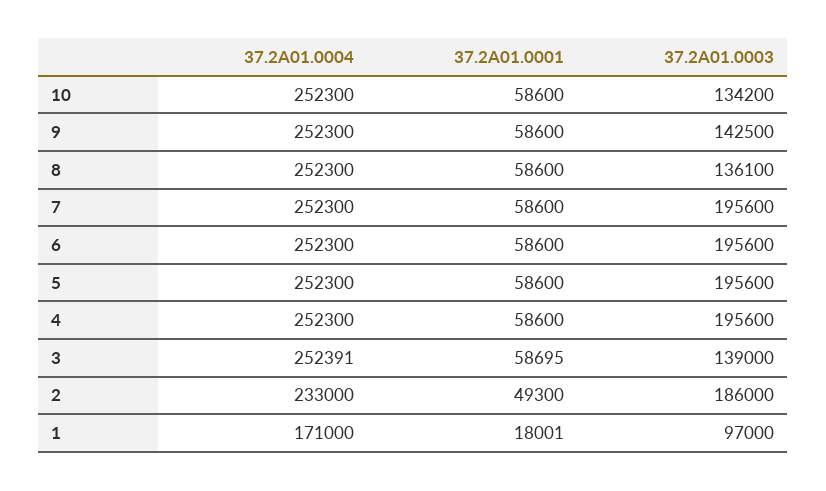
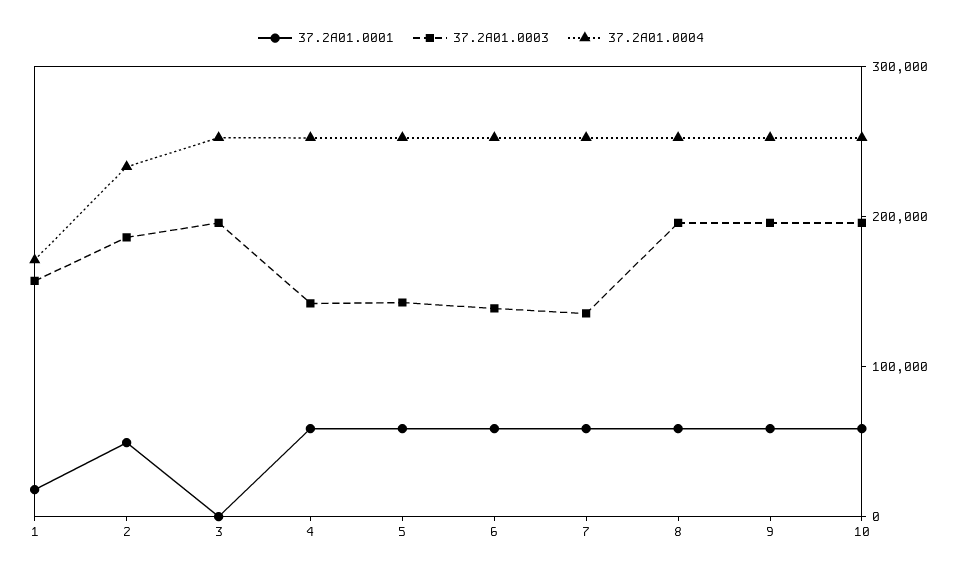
37.2A01.0003, 10: 134200 -> 200000
37.2A01.0003, 9: 142500 -> 200000
37.2A01.0003, 8: 136100 -> 200000
37.2A01.0003, 7: 195600 -> 140000
37.2A01.0003, 6: 195600 -> 140000
37.2A01.0003, 5: 195600 -> 140000
37.2A01.0003, 4: 195600 -> 140000
37.2A01.0001, 3: 58695 -> 0
37.2A01.0003, 3: 139000 -> 200000
37.2A01.0003, 1: 97000 -> 160000

